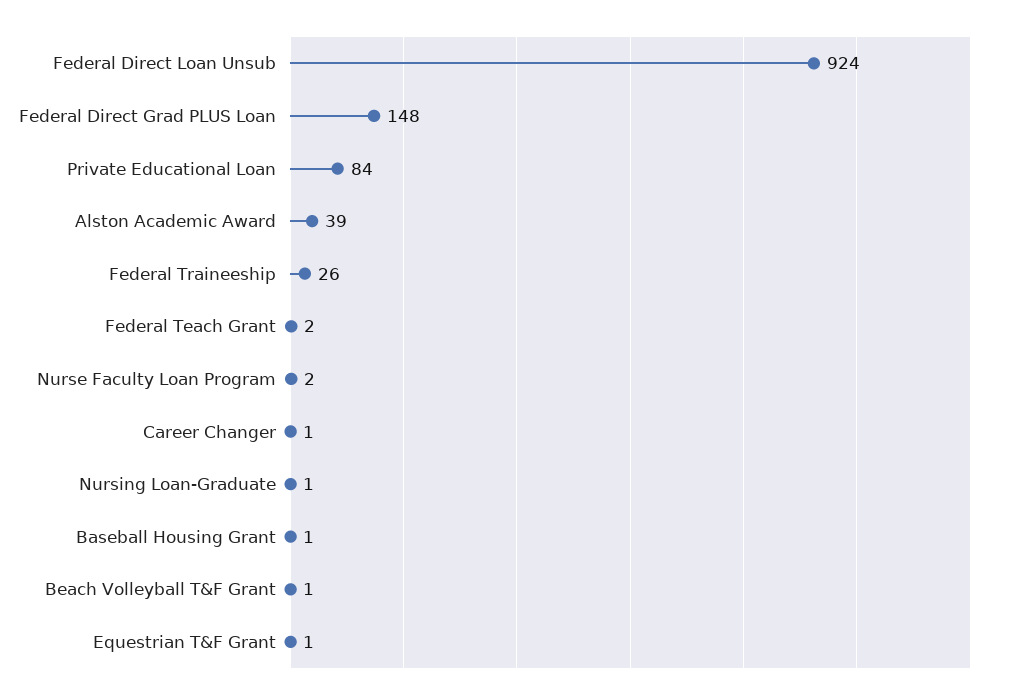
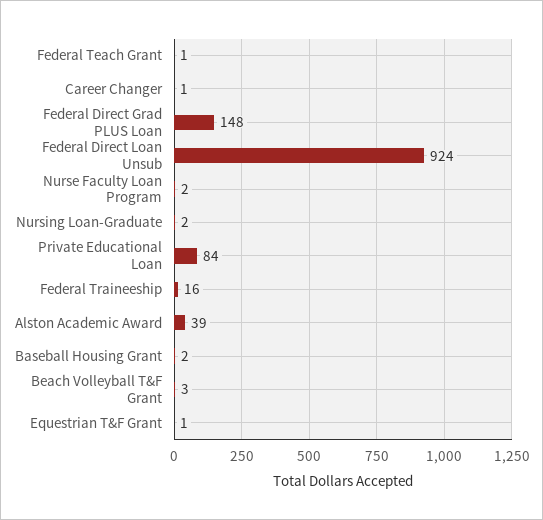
Federal Traineeship: 26 -> 16
Federal Teach Grant: 2 -> 1
Nursing Loan-Graduate: 1 -> 2
Baseball Housing Grant: 1 -> 2
Beach Volleyball T&F Grant: 1 -> 3

